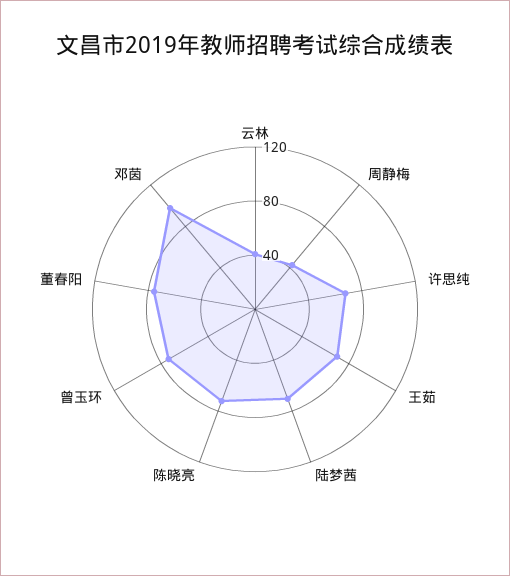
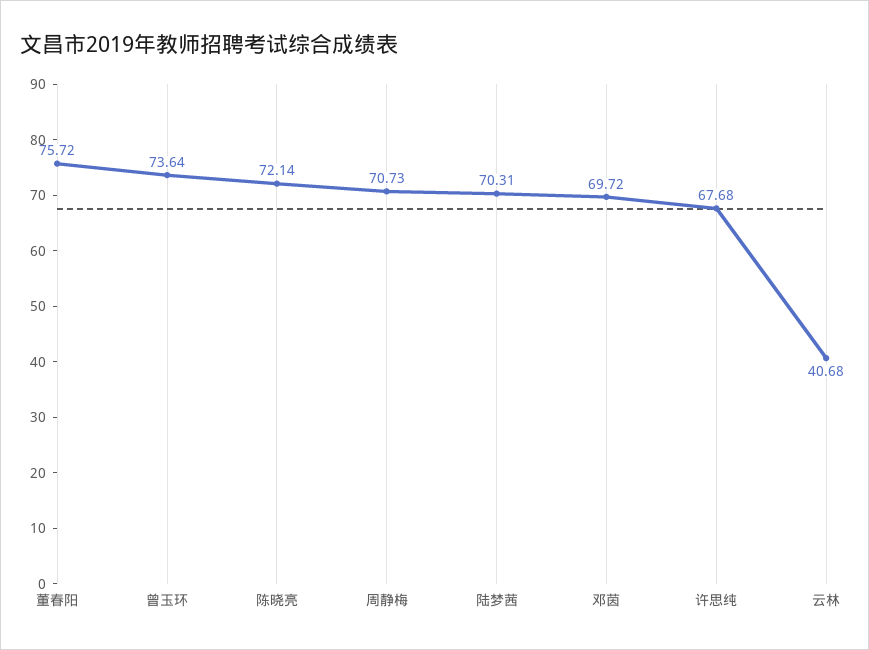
周静梅: 40 -> 70.73
王茹: 70 -> none
邓茵: 100 -> 69.72

